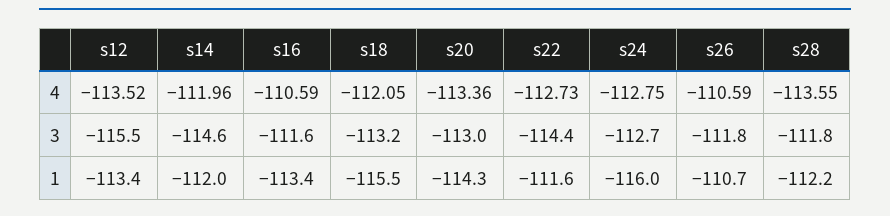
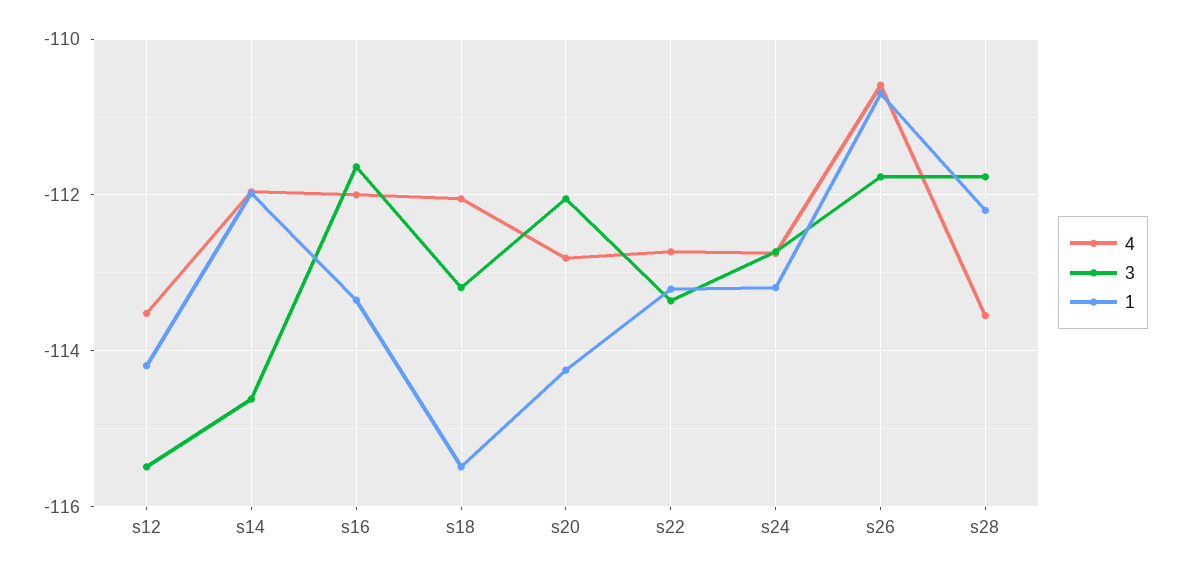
4, s16: -110.59 -> -112
4, s20: -113.36 -> -112.8
3, s20: -113 -> -112
3, s22: -114.4 -> -113.4
1, s12: -113.4 -> -114.2
1, s22: -111.6 -> -113.2
1, s24: -116 -> -113.2

